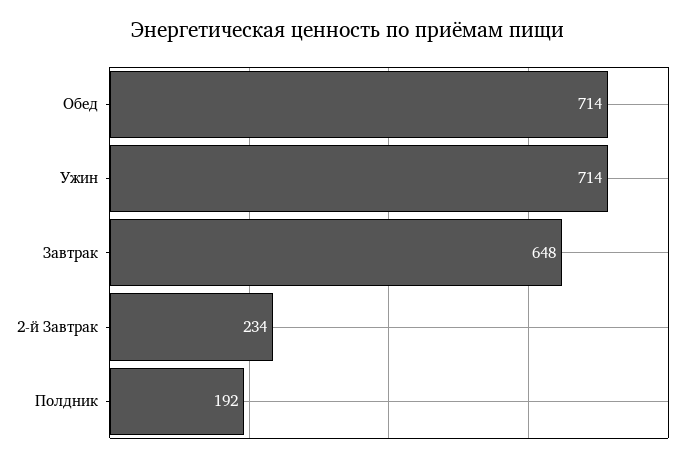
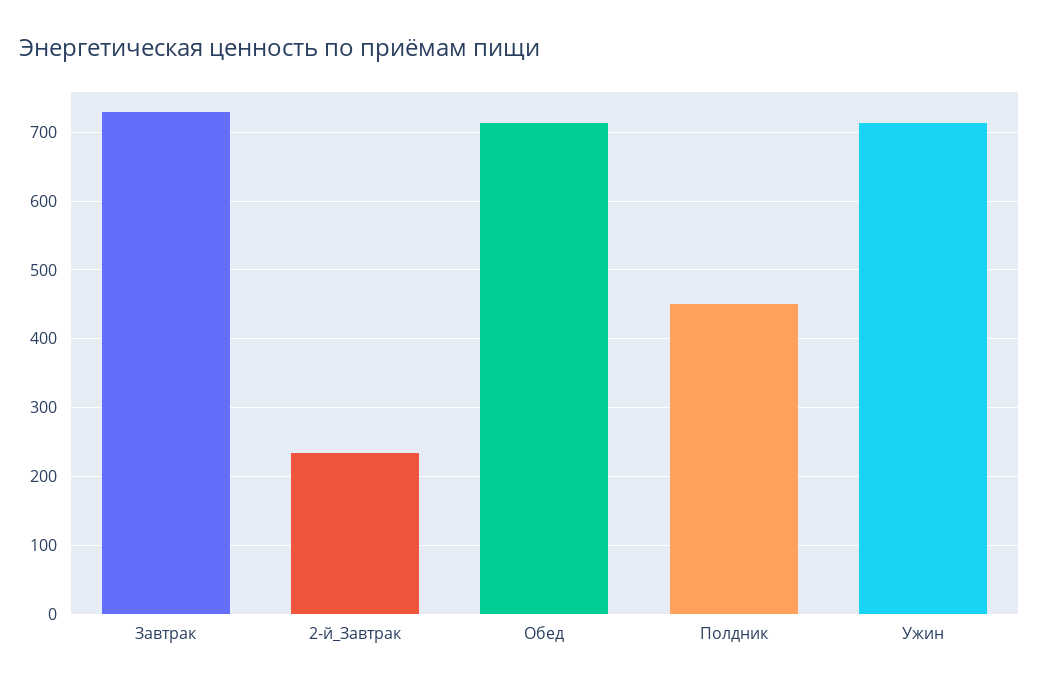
Завтрак: 648 -> 730
Полдник: 192 -> 450

